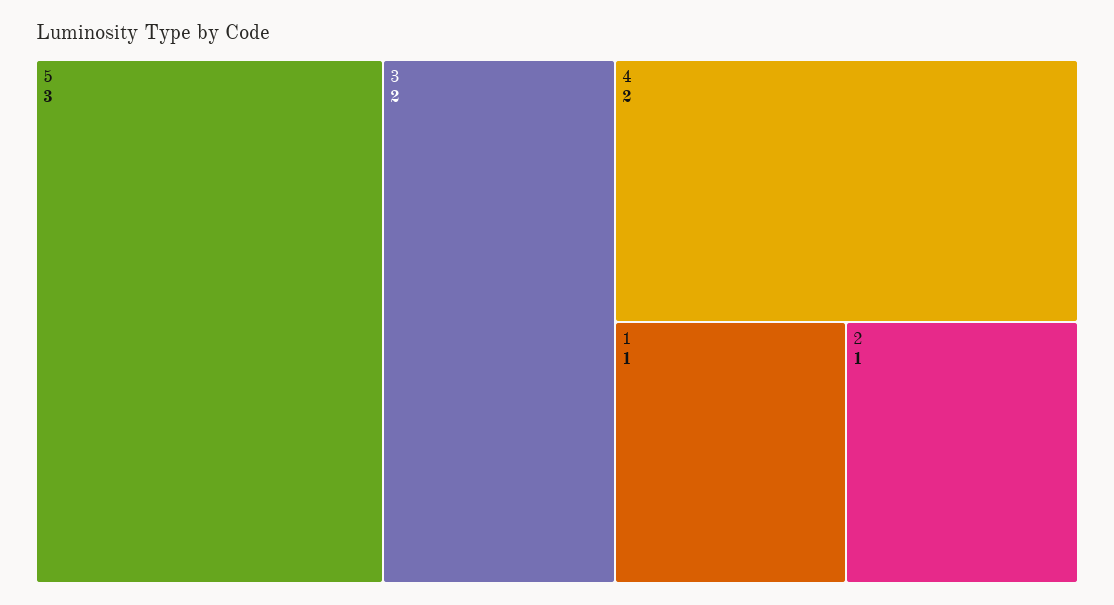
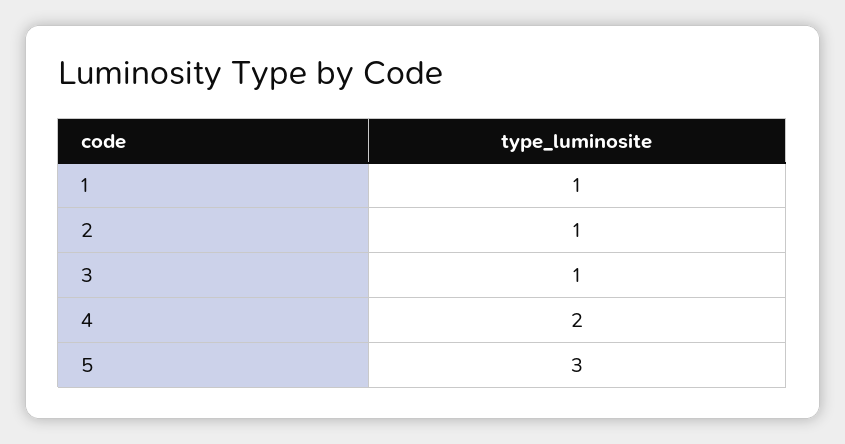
3: 2 -> 1

